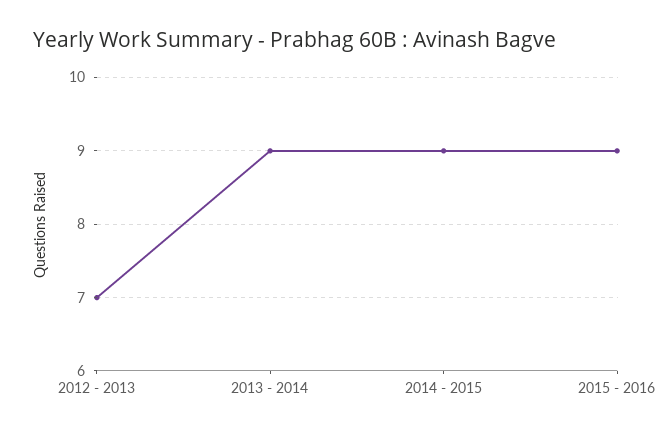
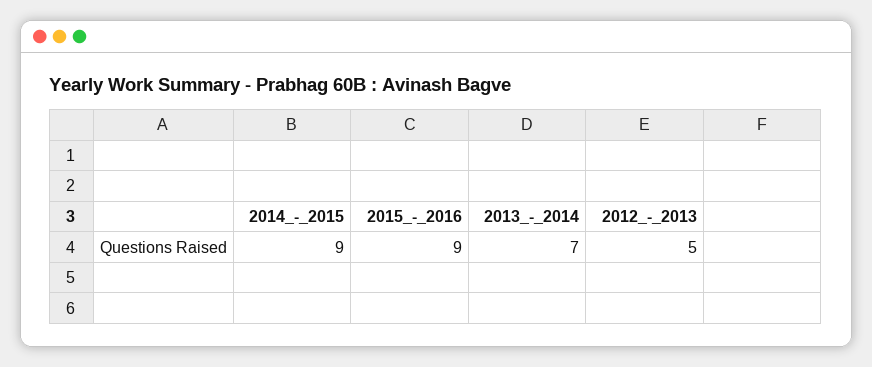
2012 - 2013: 7 -> 5
2013 - 2014: 9 -> 7

